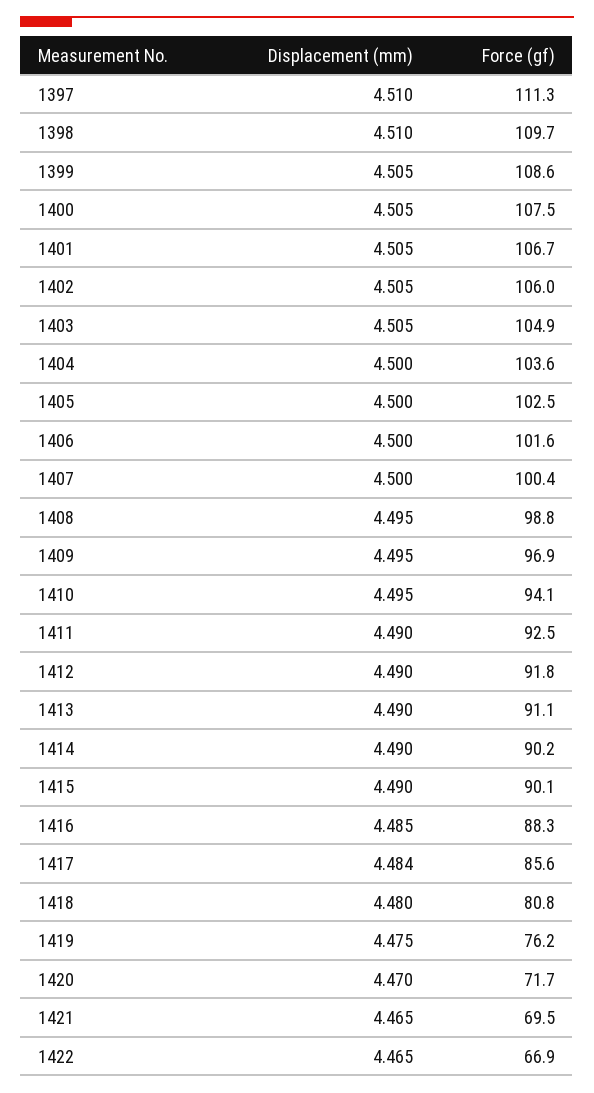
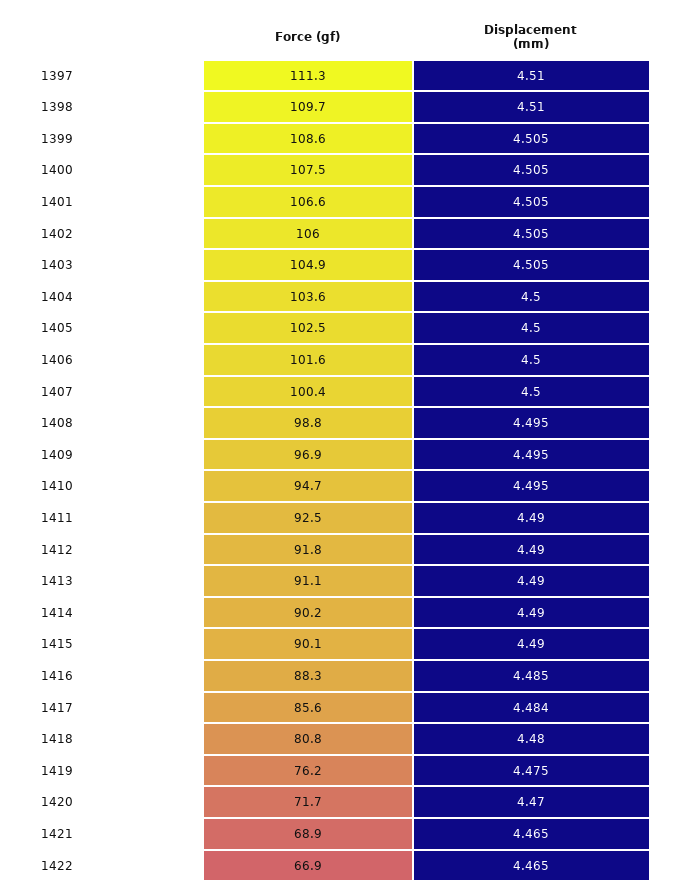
Force (gf), 1401: 106.7 -> 106.6
Force (gf), 1410: 94.1 -> 94.7
Force (gf), 1421: 69.5 -> 68.9

